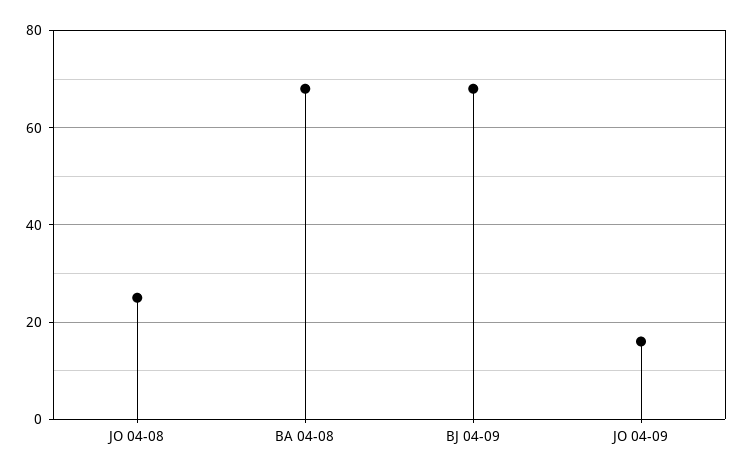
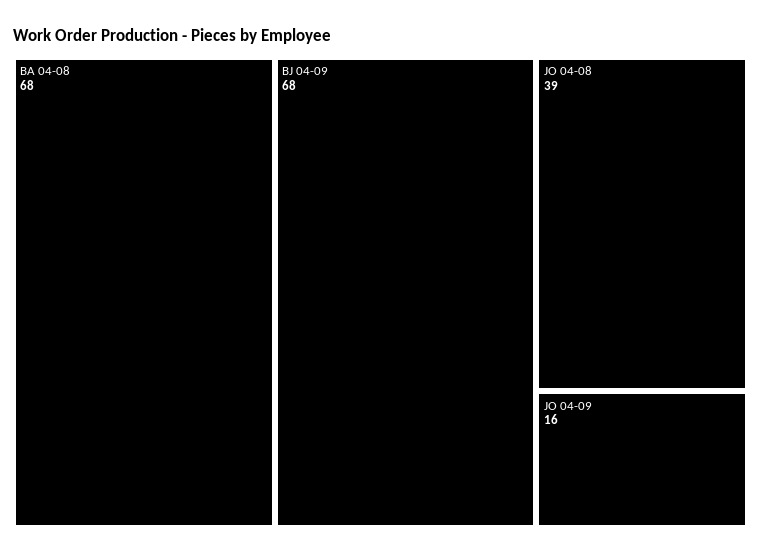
JO 04-08: 25 -> 39

